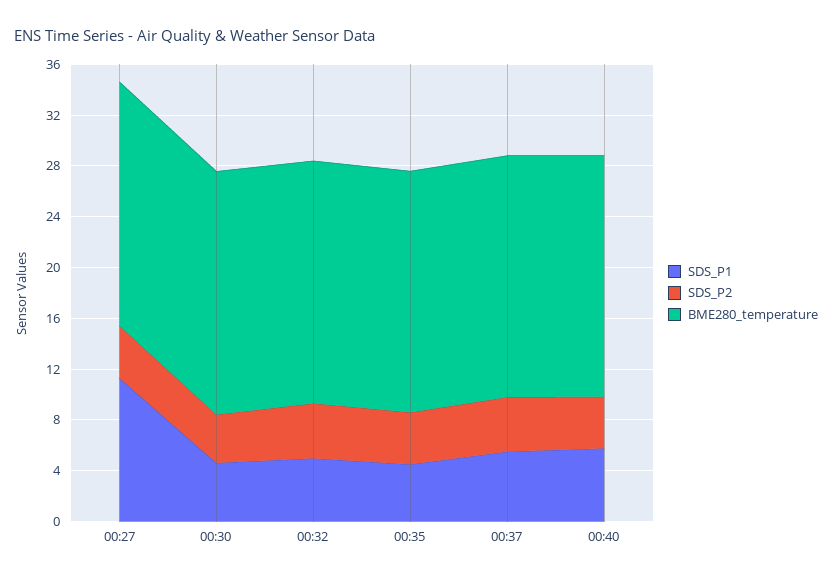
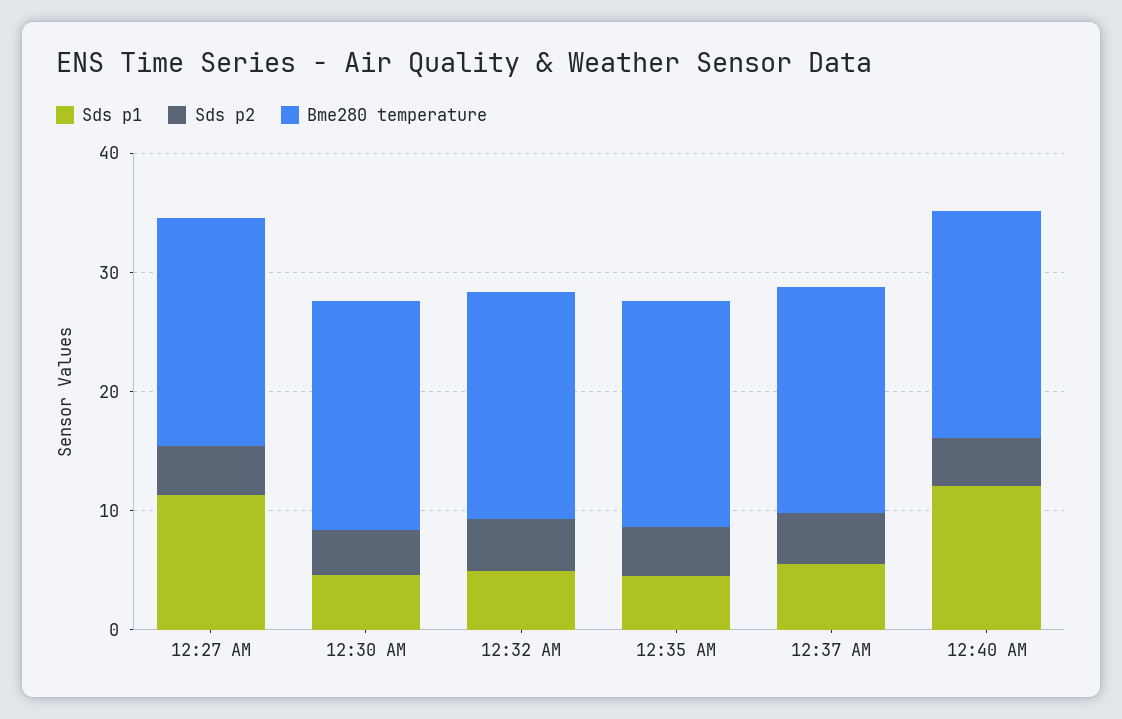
SDS_P1, 00:40: 6 -> 12

